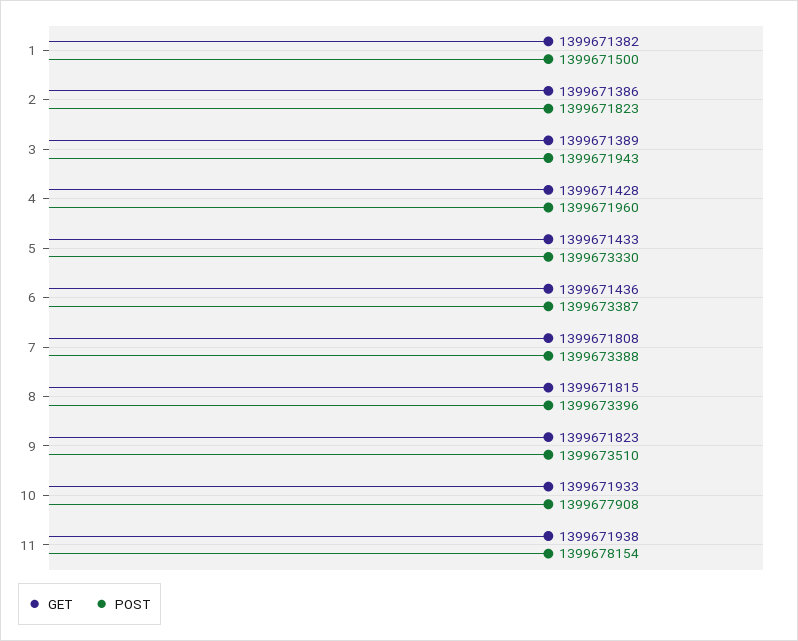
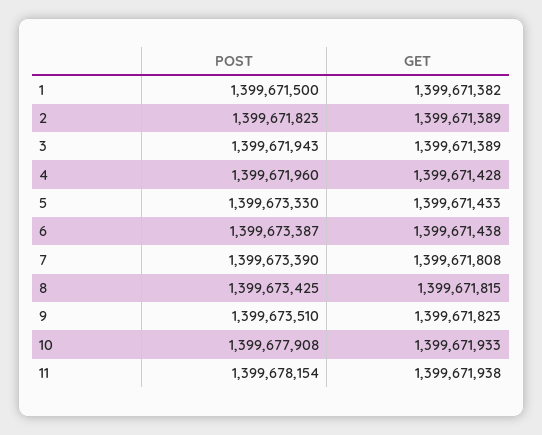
GET, 2: 1399671386 -> 1399671389
GET, 6: 1399671436 -> 1399671438
POST, 7: 1399673388 -> 1399673390
POST, 8: 1399673396 -> 1399673425

